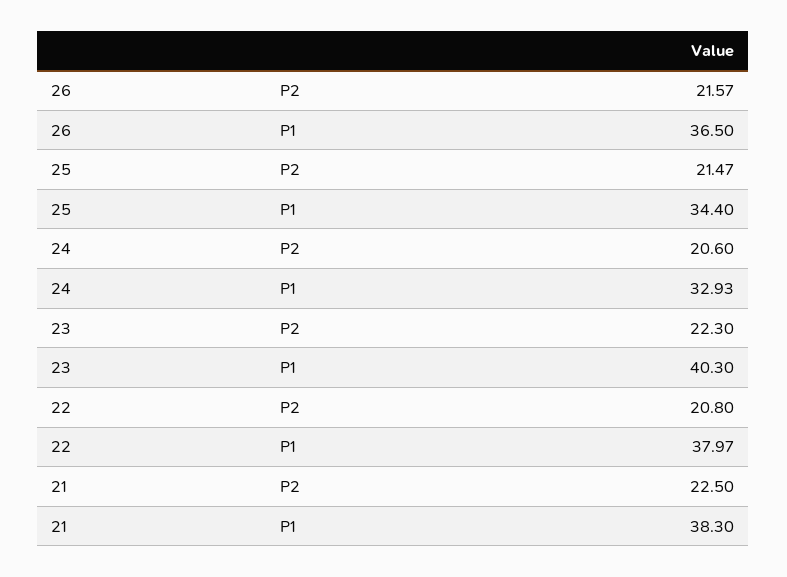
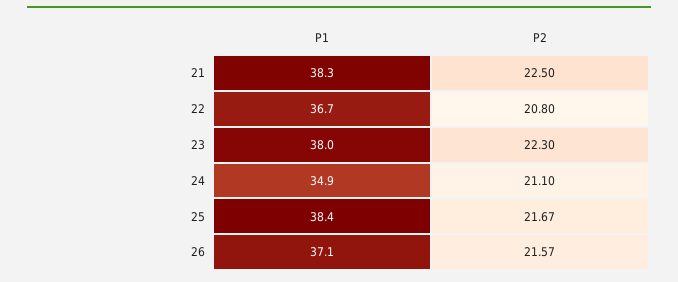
26, P1: 36.5 -> 37.1
25, P2: 21.47 -> 21.67
25, P1: 34.4 -> 38.4
24, P2: 20.6 -> 21.1
24, P1: 32.93 -> 34.9
23, P1: 40.3 -> 38
22, P1: 37.97 -> 36.7

